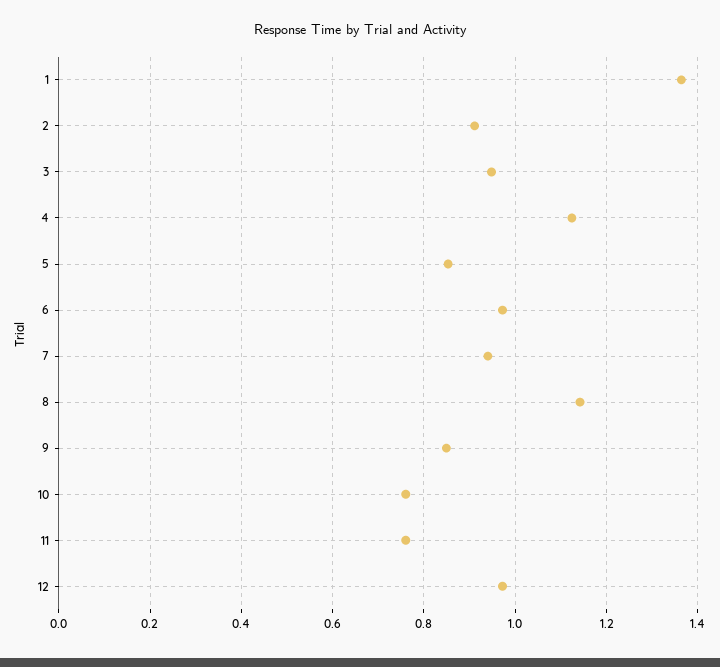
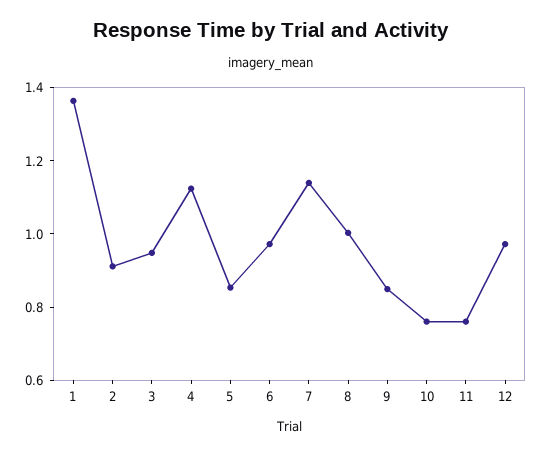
7: 0.94 -> 1.15
8: 1.14 -> 1

